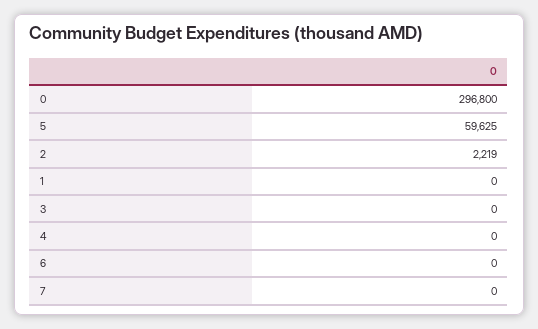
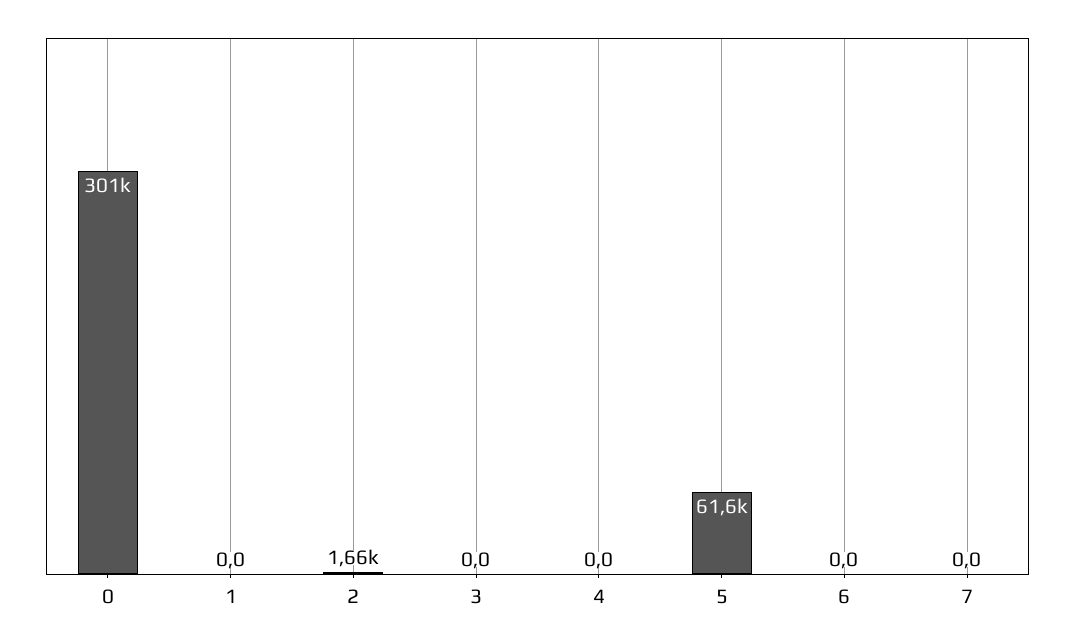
0: 296800 -> 301000
5: 59625 -> 61600
2: 2219 -> 1660

